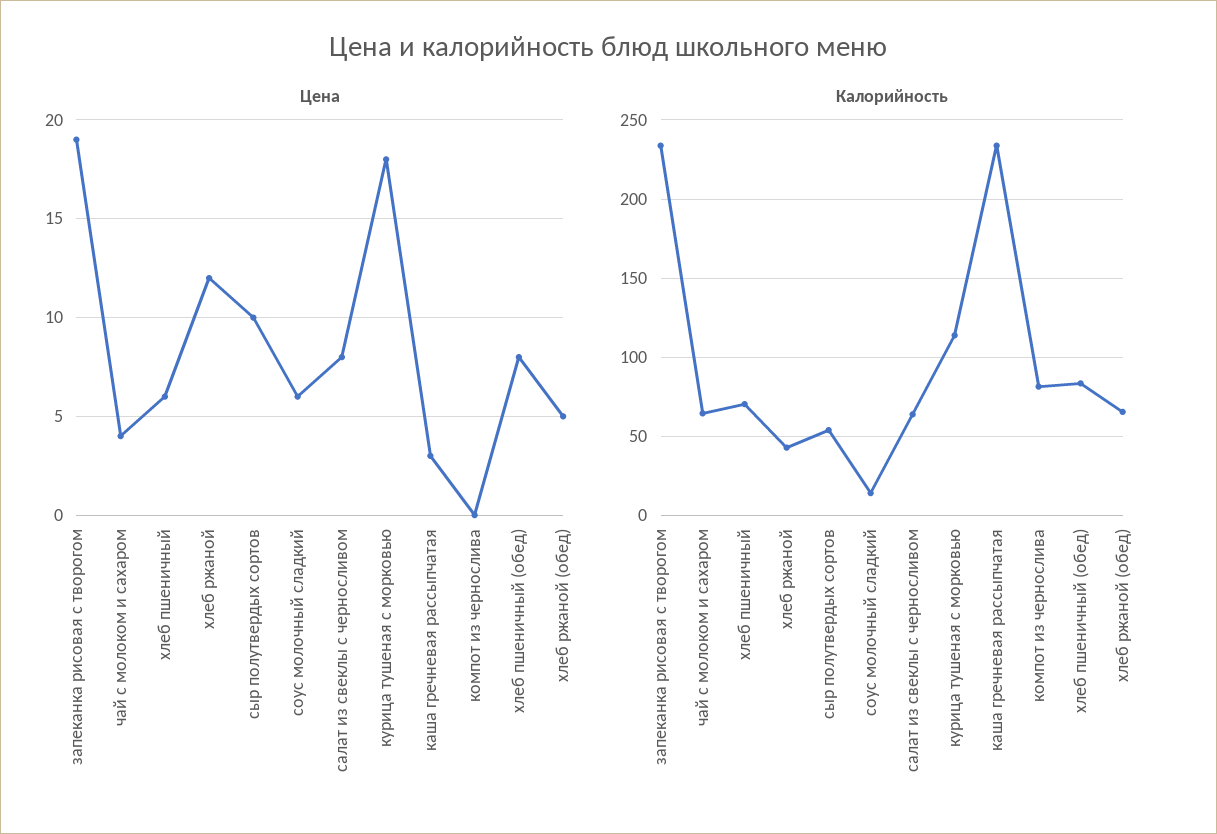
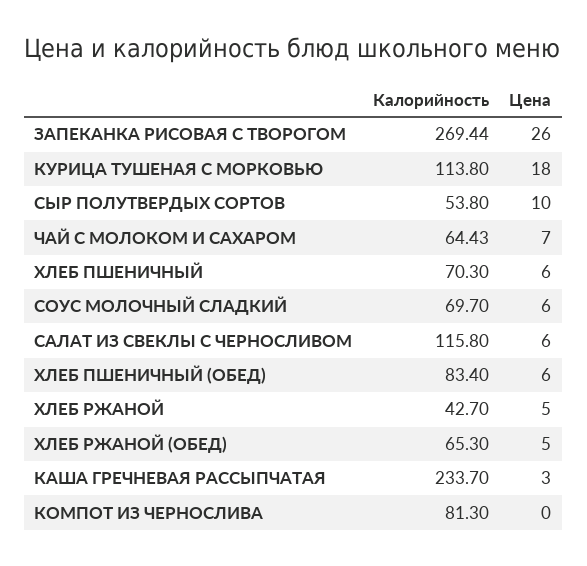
Цена, запеканка рисовая с творогом: 19 -> 26
Цена, чай с молоком и сахаром: 4 -> 7
Цена, хлеб ржаной: 12 -> 5
Цена, салат из свеклы с черносливом: 8 -> 6
Цена, хлеб пшеничный (обед): 8 -> 6
Калорийность, запеканка рисовая с творогом: 235 -> 269.44
Калорийность, соус молочный сладкий: 15 -> 69.7
Калорийность, салат из свеклы с черносливом: 65 -> 115.8

